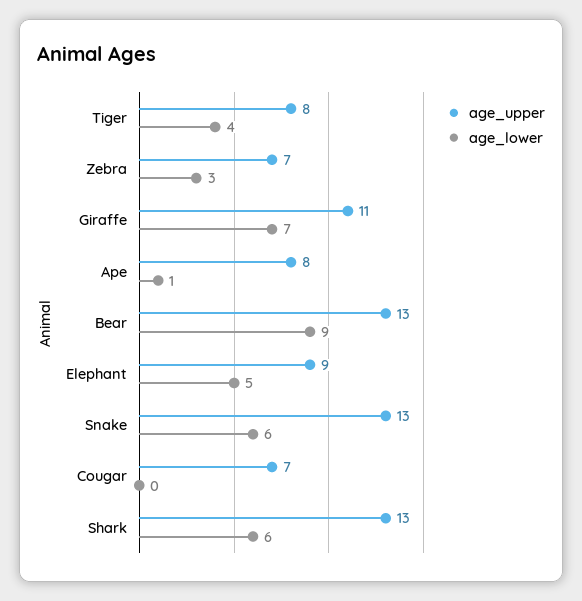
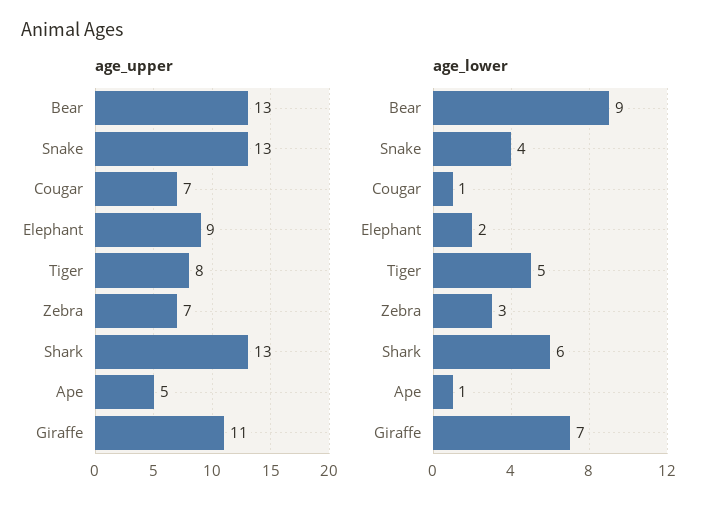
age_lower, Tiger: 4 -> 5
age_upper, Ape: 8 -> 5
age_lower, Elephant: 5 -> 2
age_lower, Snake: 6 -> 4
age_lower, Cougar: 0 -> 1

